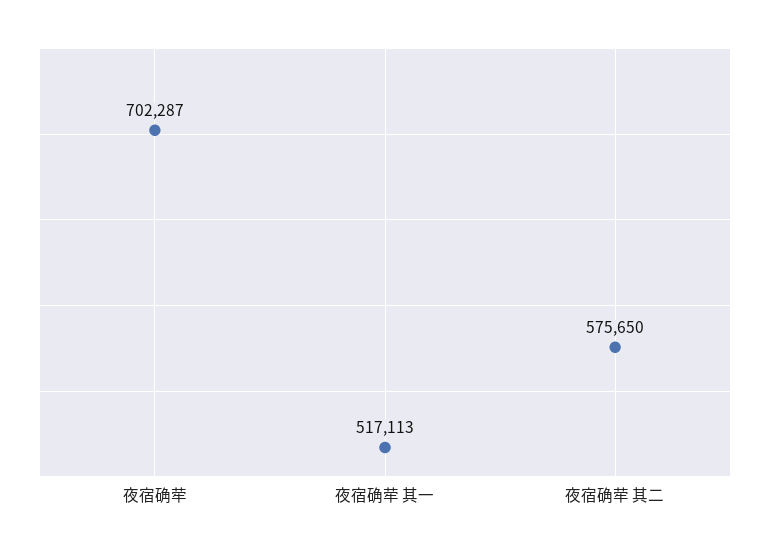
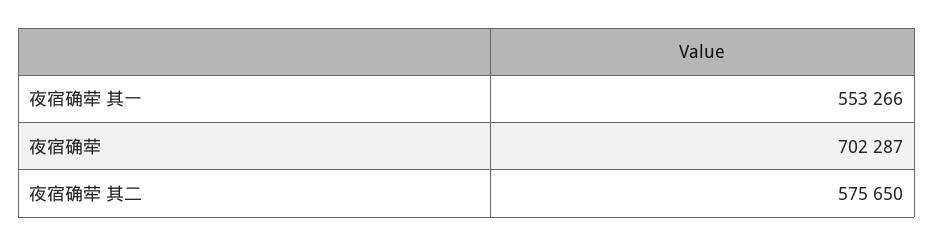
夜宿确荦 其一: 517113 -> 553266

